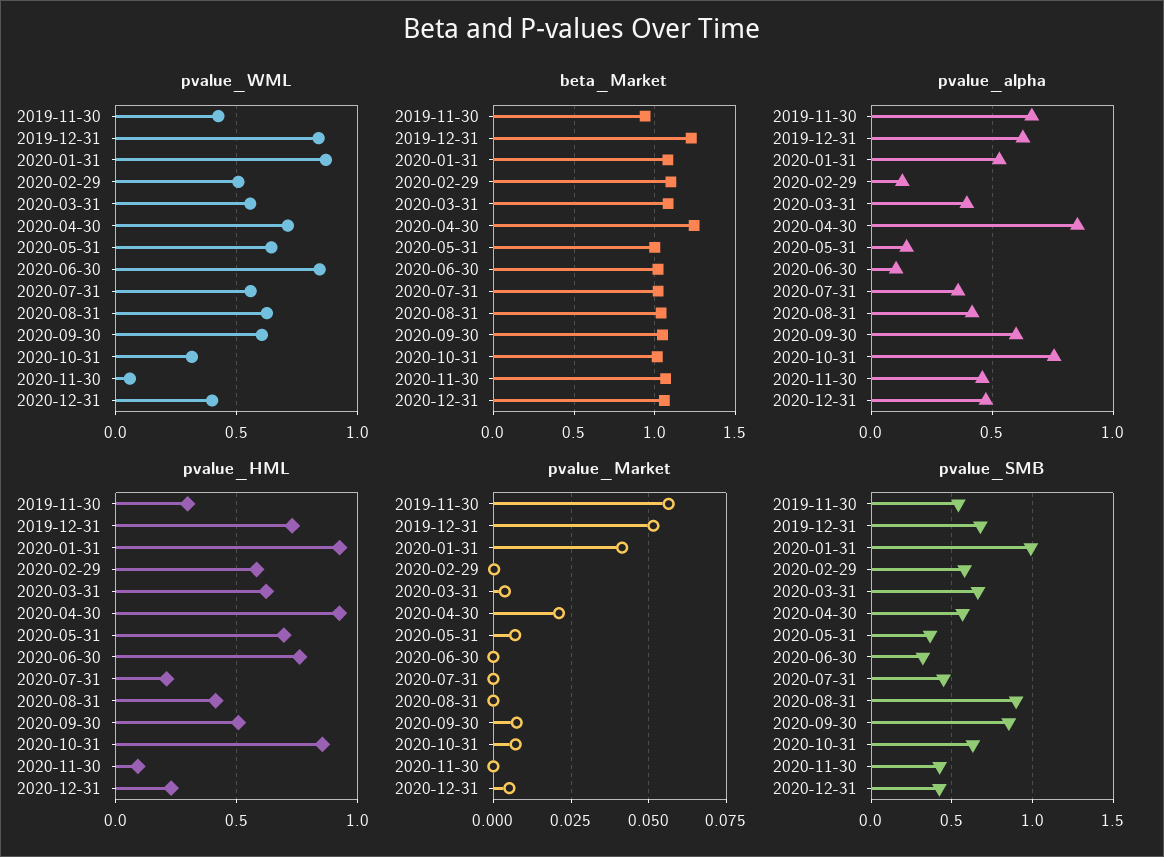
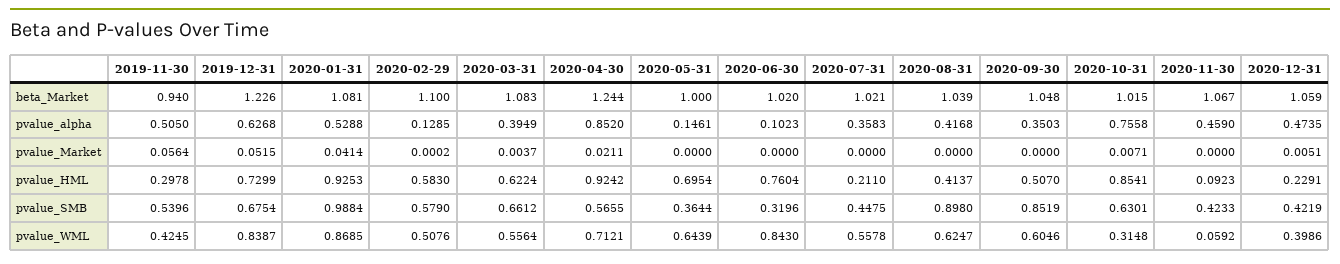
pvalue_alpha, 2019-11-30: 0.65 -> 0.505
pvalue_alpha, 2020-09-30: 0.6 -> 0.3503
pvalue_Market, 2020-05-31: 0.0075 -> 0
pvalue_Market, 2020-09-30: 0.0075 -> 0

